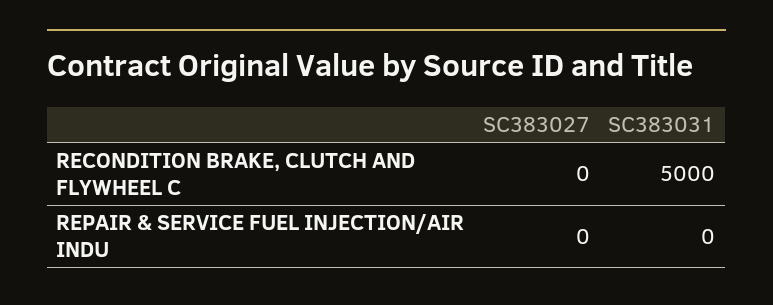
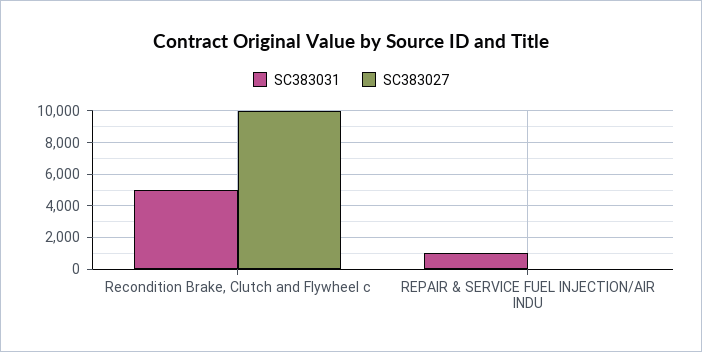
SC383027, RECONDITION BRAKE, CLUTCH AND FLYWHEEL C: 0 -> 10000
SC383031, REPAIR & SERVICE FUEL INJECTION/AIR INDU: 0 -> 1000

